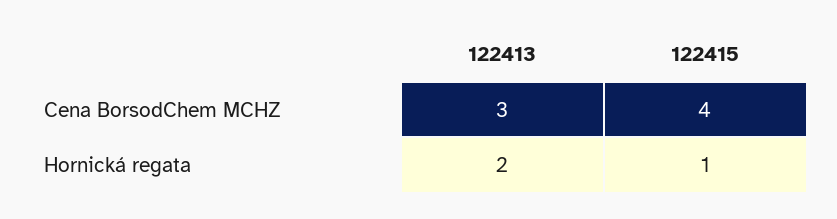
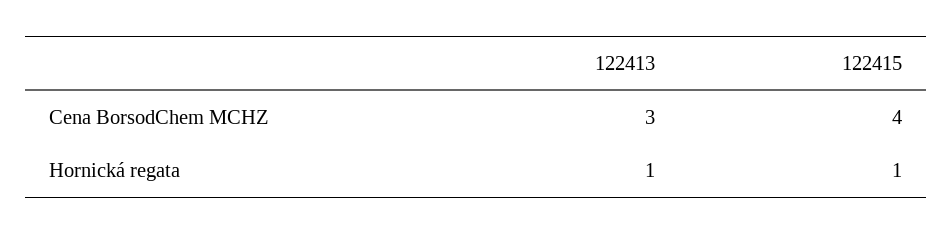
122413, Hornická regata: 2 -> 1

